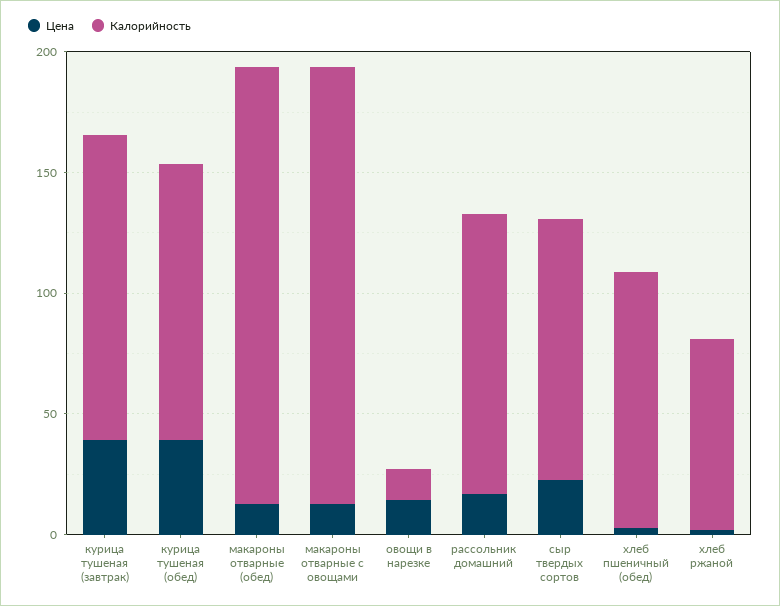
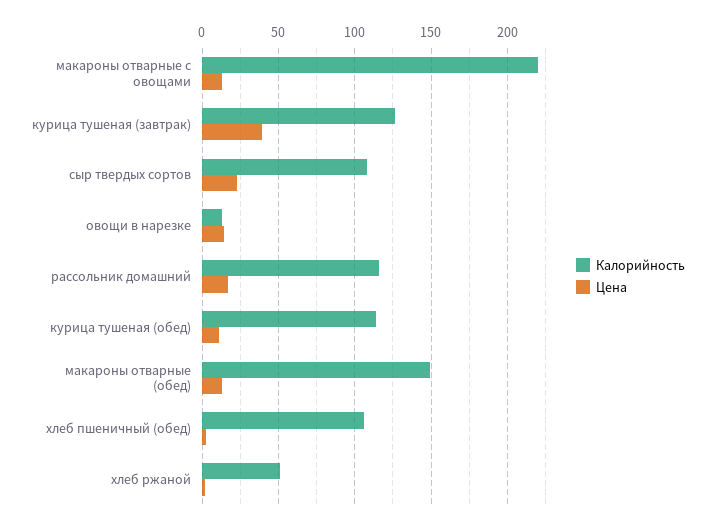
Цена, курица тушеная (обед): 40 -> 10
Калорийность, макароны отварные (обед): 180 -> 150
Калорийность, макароны отварные с овощами: 180 -> 220
Калорийность, хлеб ржаной: 80 -> 50

